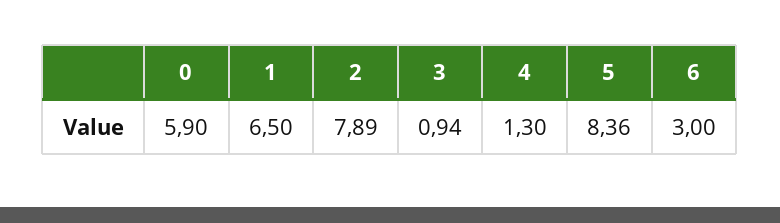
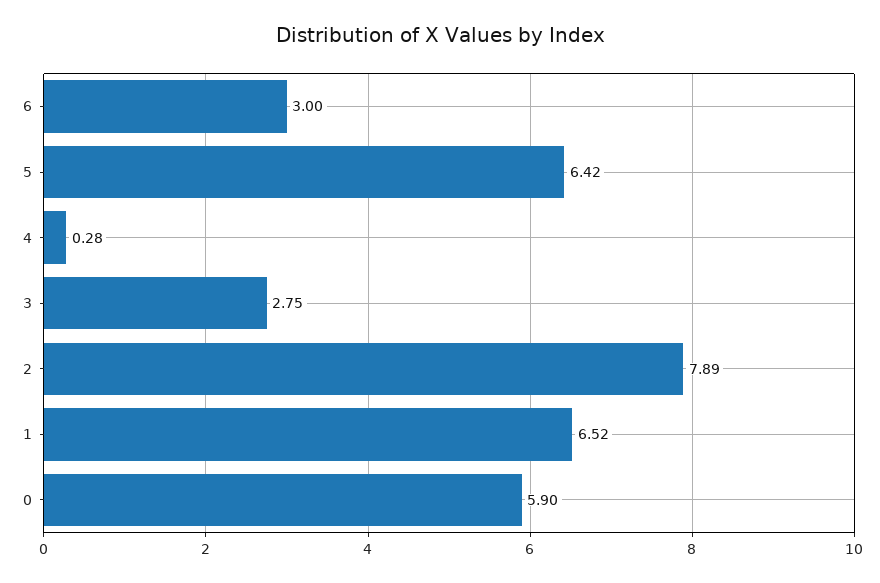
1: 6.5 -> 6.52
3: 0.94 -> 2.75
4: 1.3 -> 0.28
5: 8.36 -> 6.42

